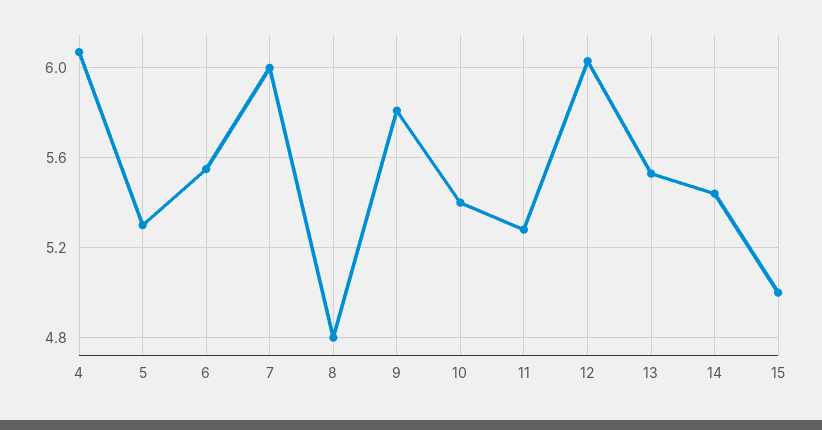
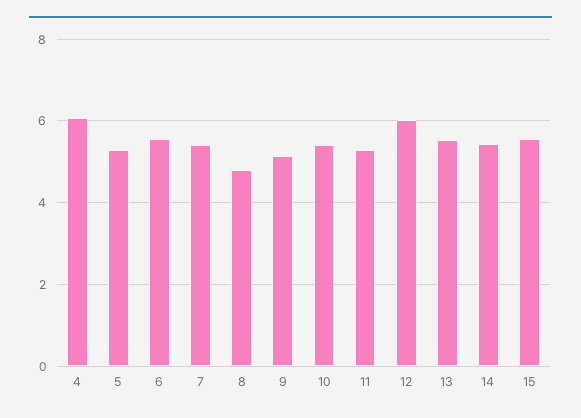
7: 6 -> 5.4
9: 5.8 -> 5.2
15: 5 -> 5.6

